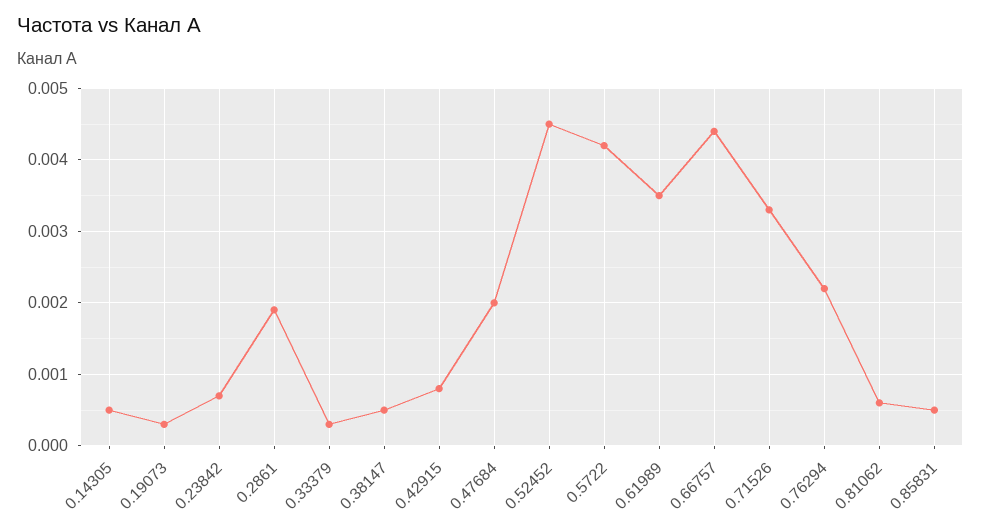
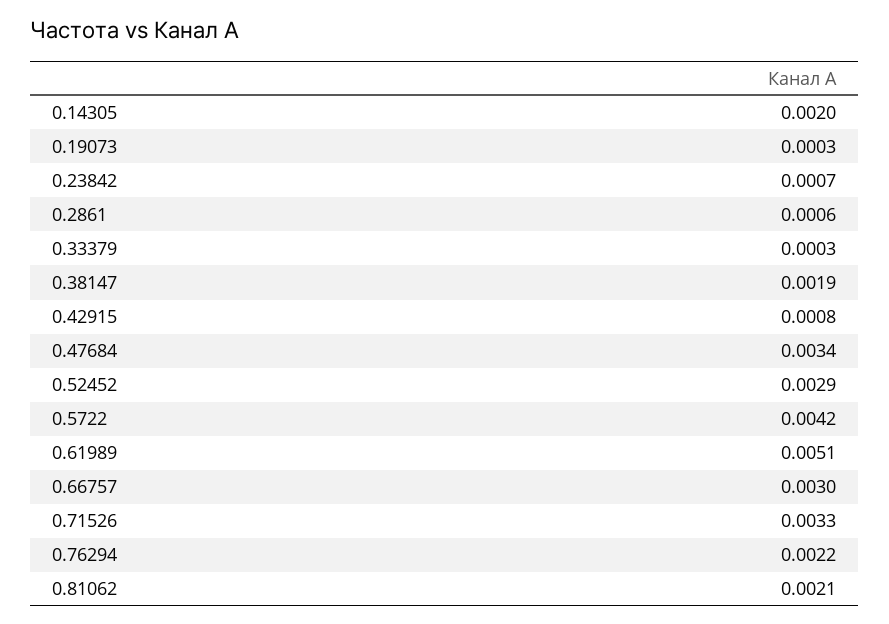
0.14305: 0.0005 -> 0.002
0.2861: 0.0019 -> 0.0006
0.38147: 0.0005 -> 0.0019
0.47684: 0.002 -> 0.0034
0.52452: 0.0045 -> 0.0029
0.61989: 0.0035 -> 0.0051
0.66757: 0.0044 -> 0.003
0.81062: 0.0006 -> 0.0021
0.85831: 0.0005 -> none

